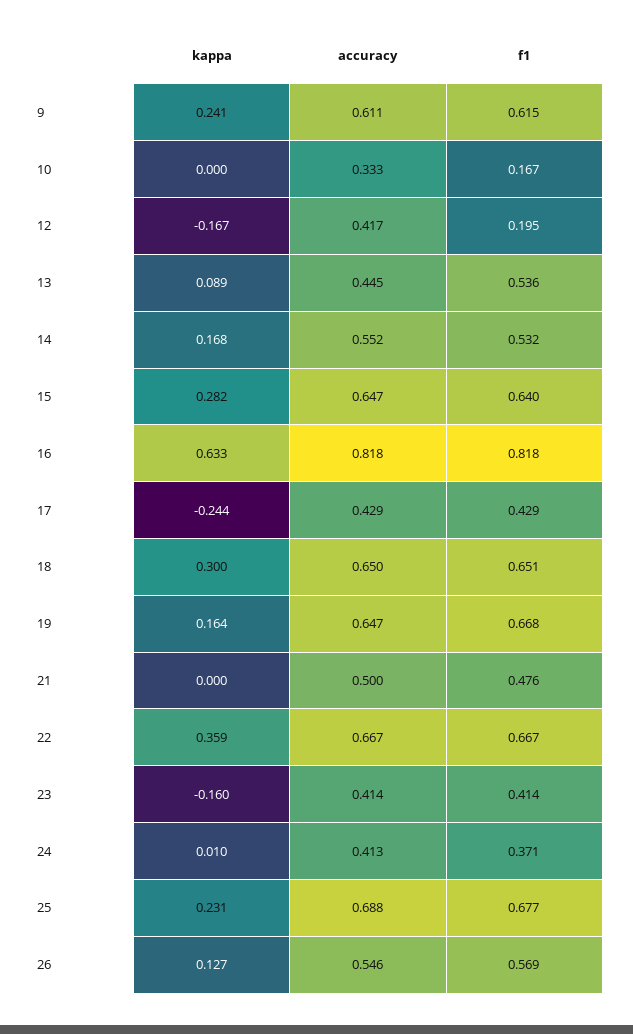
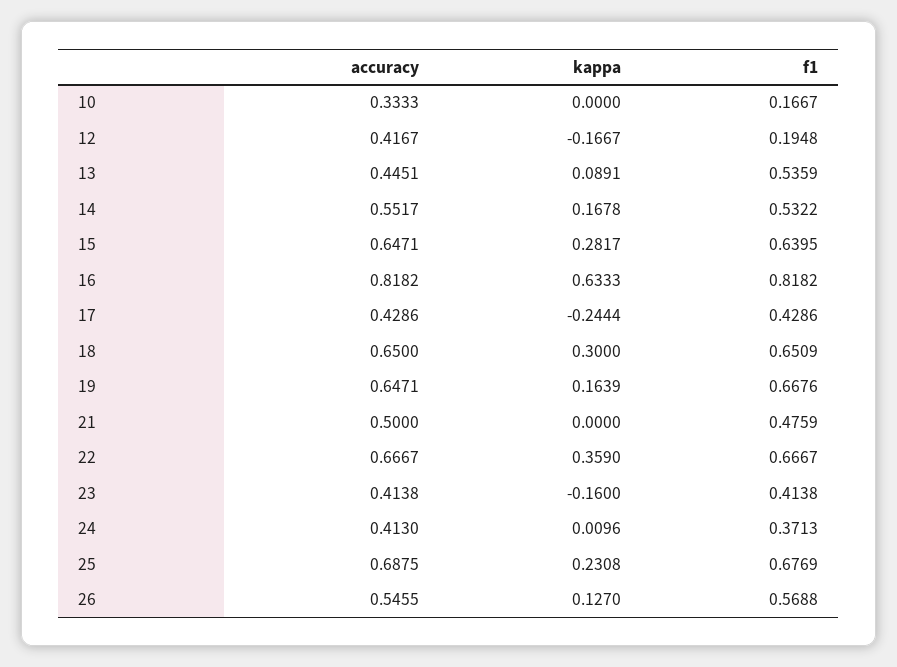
kappa, 9: 0.241 -> none
accuracy, 9: 0.611 -> none
f1, 9: 0.615 -> none

